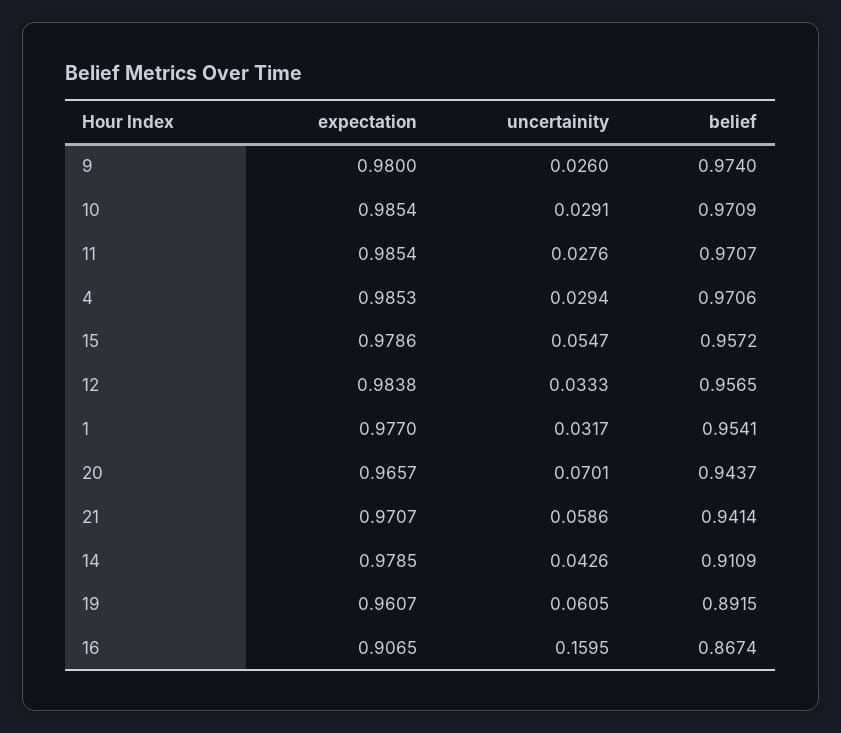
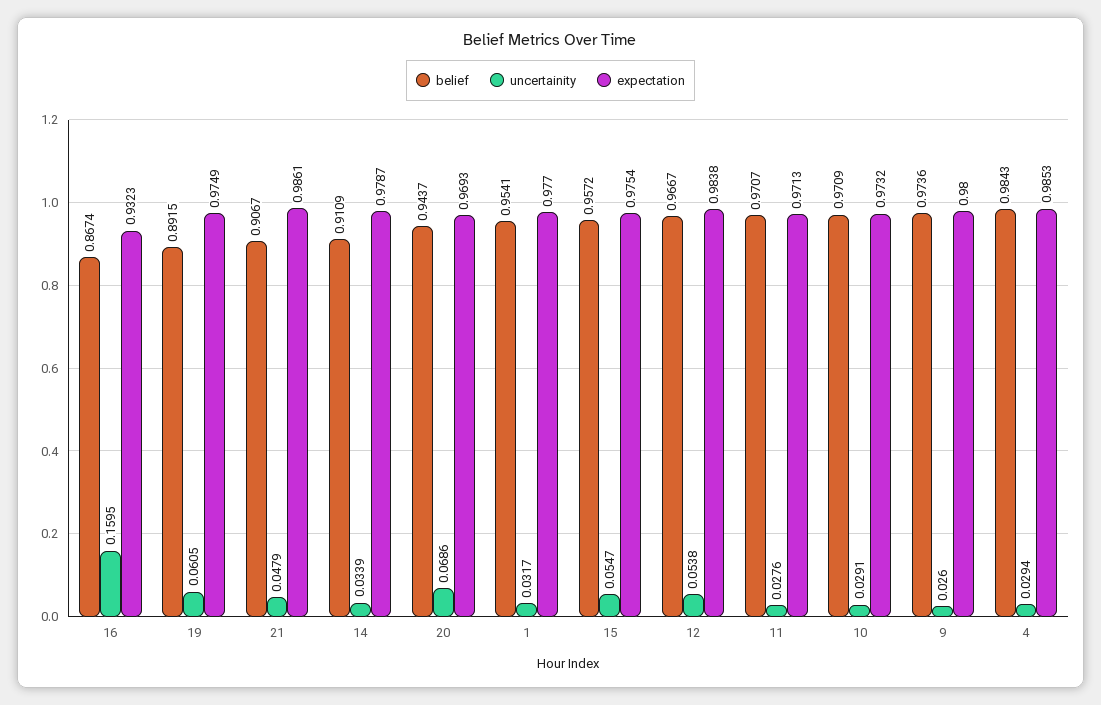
belief, 9: 0.974 -> 0.9736
expectation, 10: 0.9854 -> 0.9732
expectation, 11: 0.9854 -> 0.9713
belief, 4: 0.9706 -> 0.9843
expectation, 15: 0.9786 -> 0.9754
uncertainity, 12: 0.0333 -> 0.0538
belief, 12: 0.9565 -> 0.9667
expectation, 20: 0.9657 -> 0.9693
uncertainity, 20: 0.0701 -> 0.0686
expectation, 21: 0.9707 -> 0.9861
uncertainity, 21: 0.0586 -> 0.0479
belief, 21: 0.9414 -> 0.9067
expectation, 14: 0.9785 -> 0.9787
uncertainity, 14: 0.0426 -> 0.0339
expectation, 19: 0.9607 -> 0.9749
expectation, 16: 0.9065 -> 0.9323

